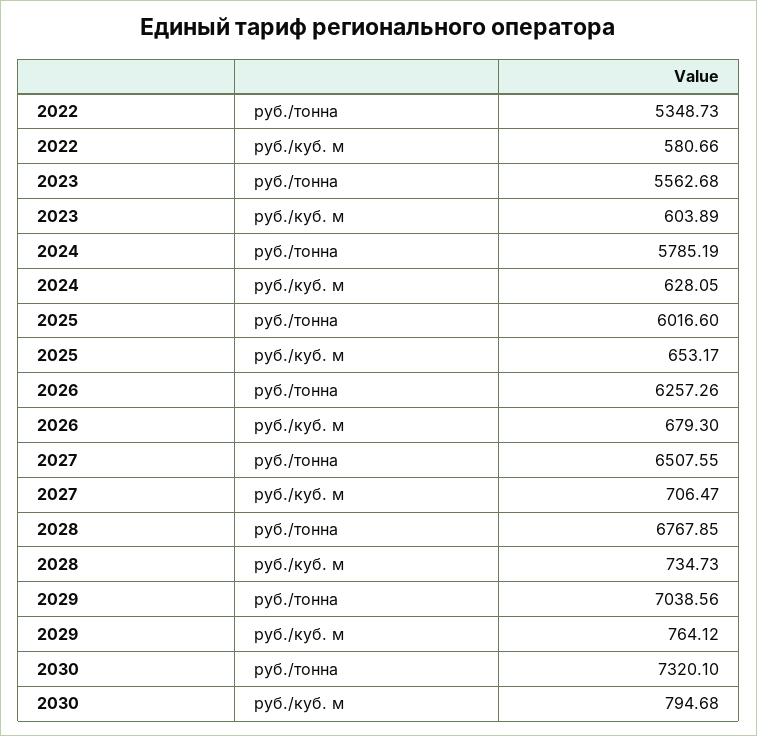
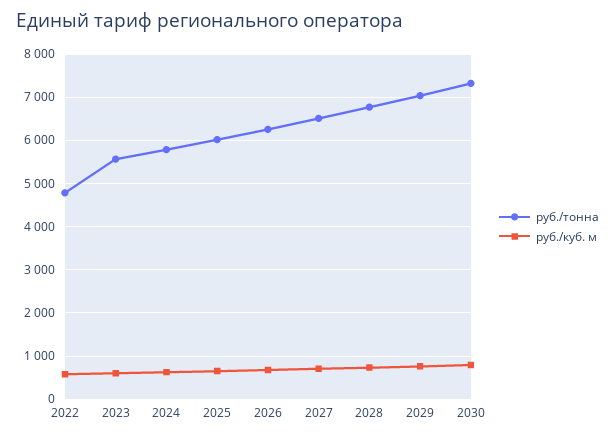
руб./тонна, 2022: 5348.73 -> 4800

